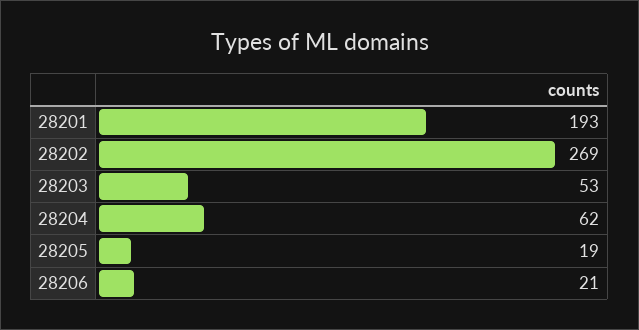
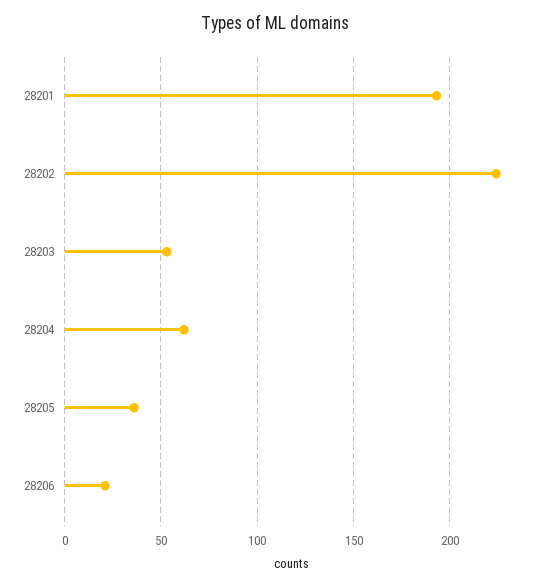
28202: 269 -> 225
28205: 19 -> 35

